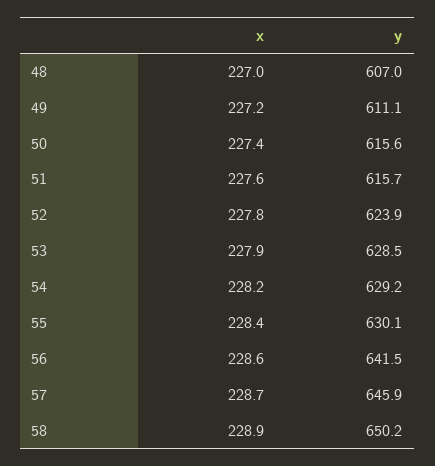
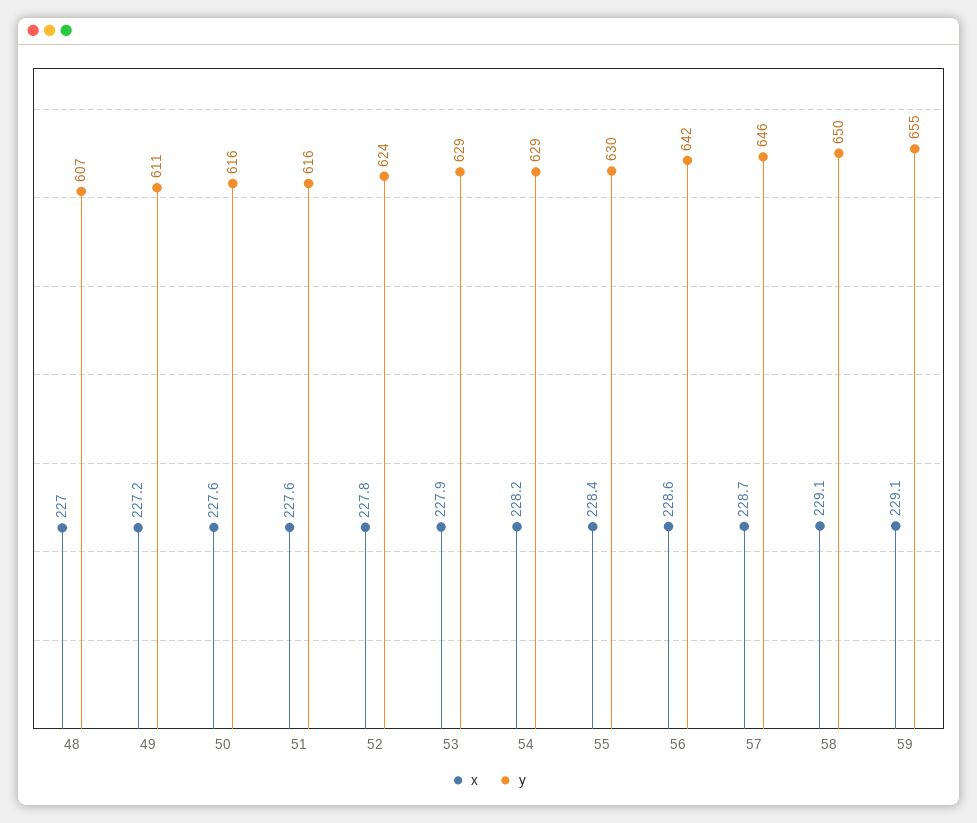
x, 50: 227.4 -> 227.6
x, 58: 228.9 -> 229.1
x, 59: none -> 229.1
y, 59: none -> 655

